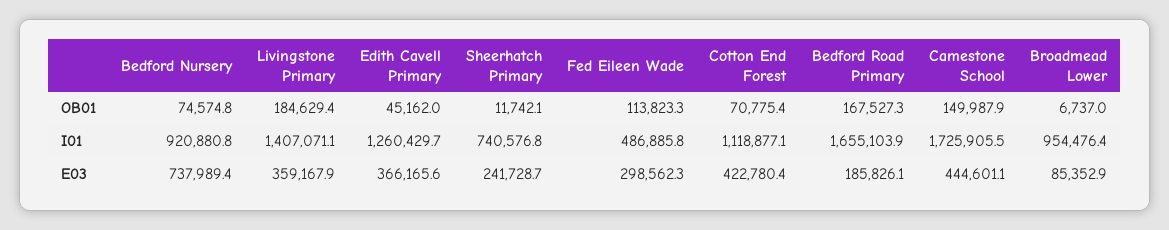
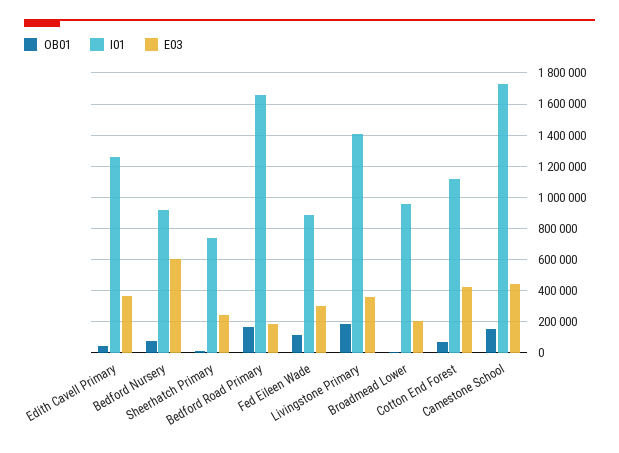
I01, Fed Eileen Wade: 486885.8 -> 900000
E03, Bedford Nursery: 737989.4 -> 600000
E03, Broadmead Lower: 85352.9 -> 200000

